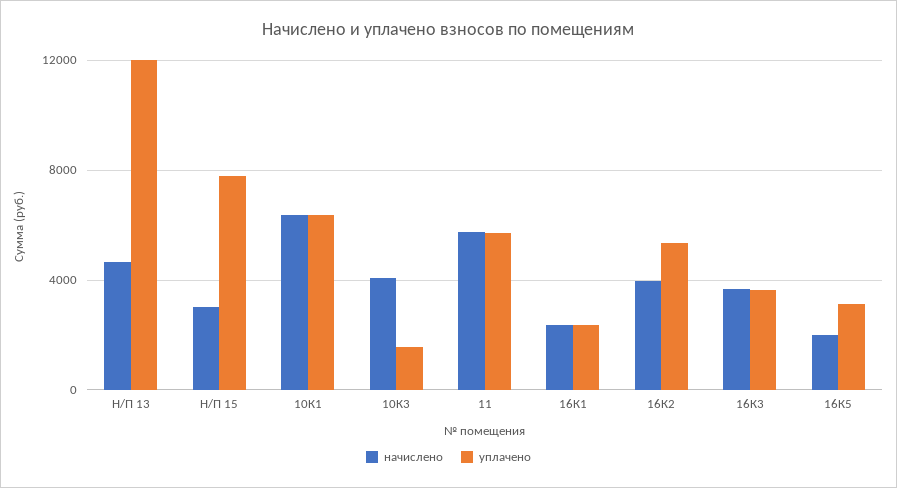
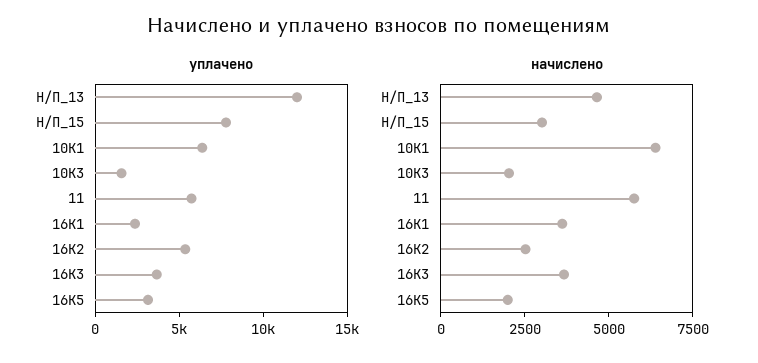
начислено, 10К3: 4000 -> 2000
начислено, 16К1: 2500 -> 3500
начислено, 16К2: 4000 -> 2500

